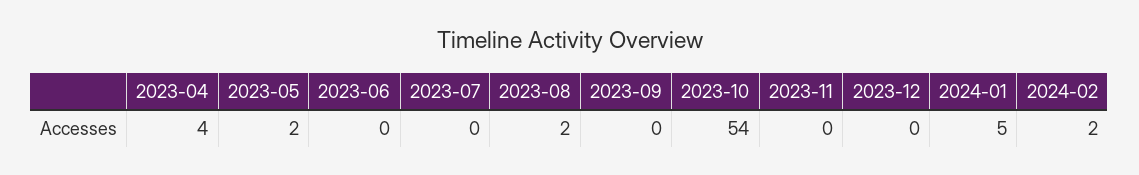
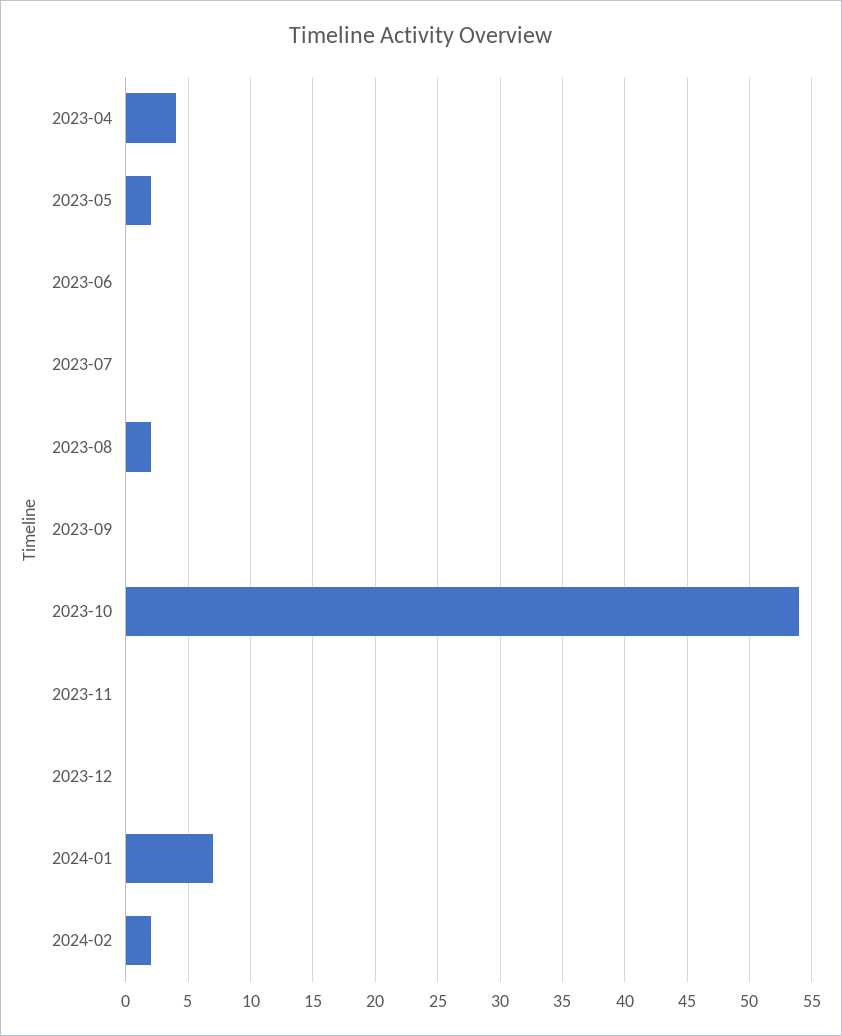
2024-01: 5 -> 7

